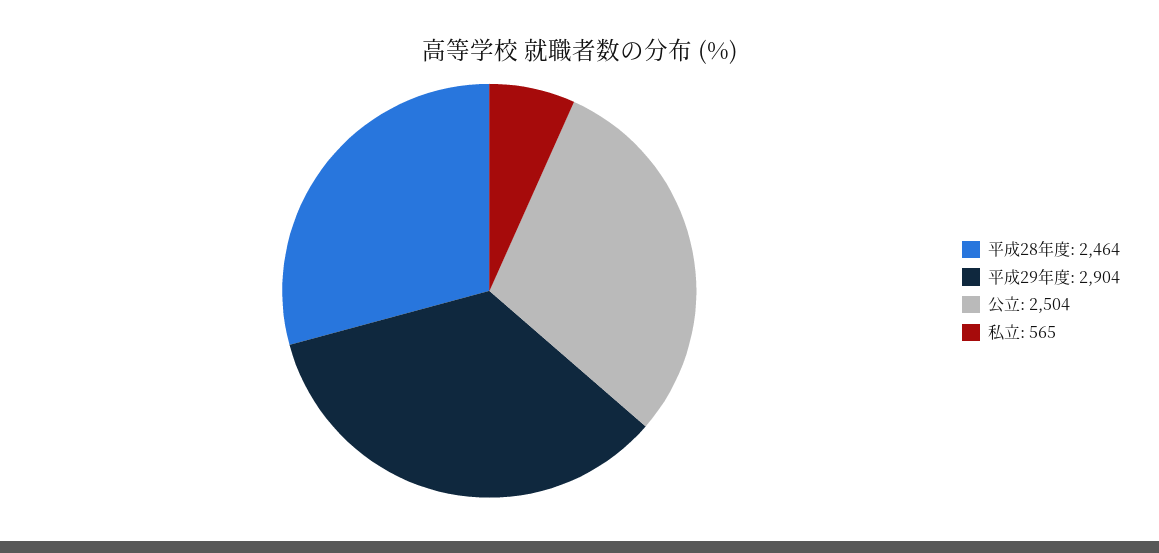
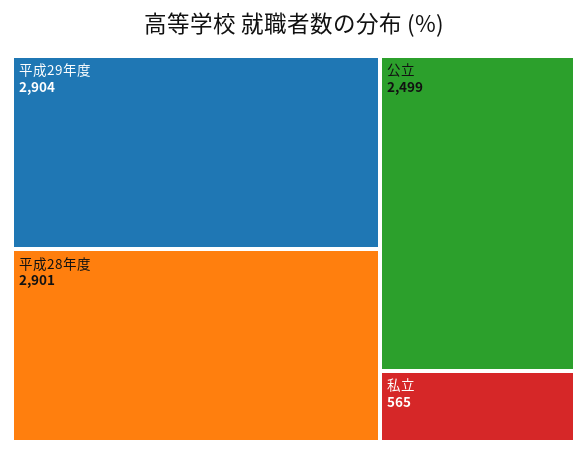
平成28年度: 2464 -> 2901
公立: 2504 -> 2499

